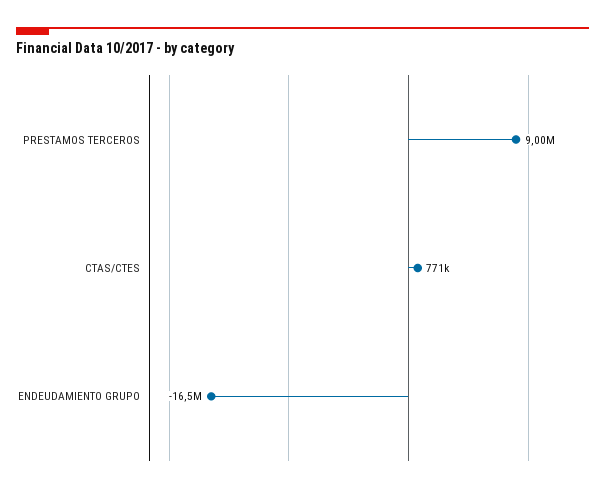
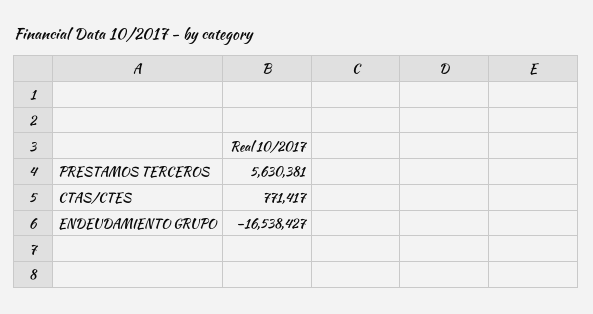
PRESTAMOS TERCEROS: 9000000 -> 5630381

